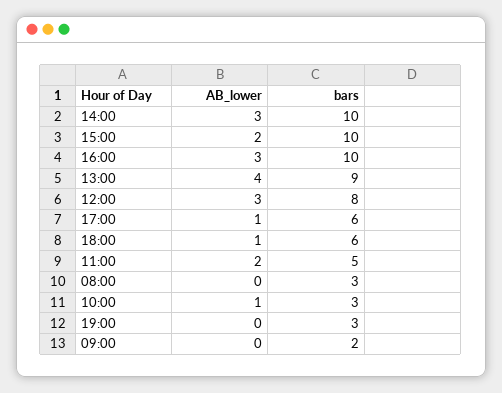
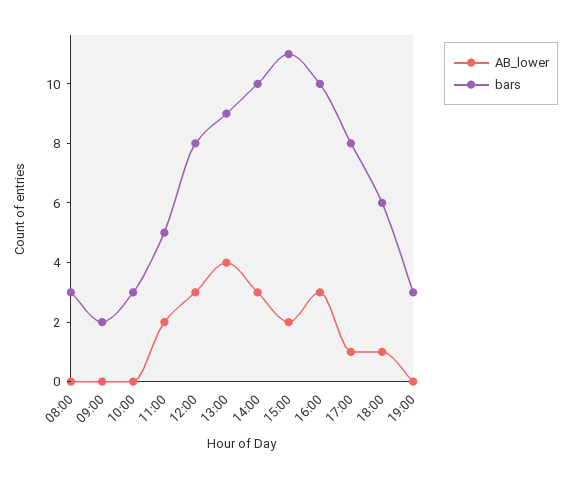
bars, 15:00: 10 -> 11
bars, 17:00: 6 -> 8
AB_lower, 10:00: 1 -> 0

